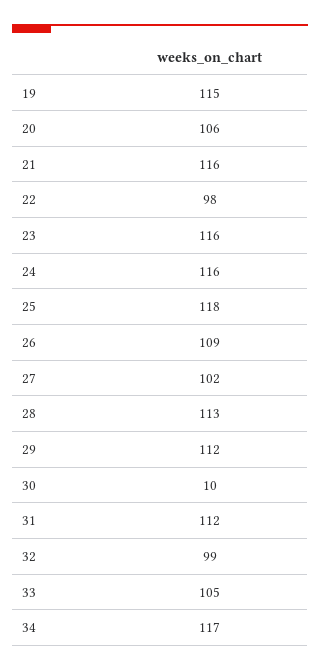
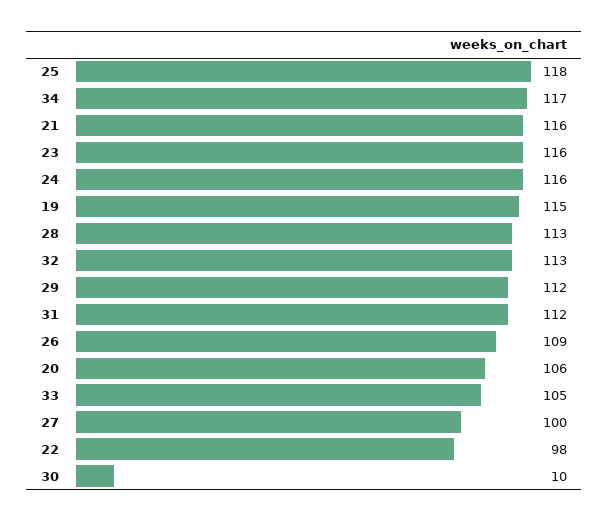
27: 102 -> 100
32: 99 -> 113

